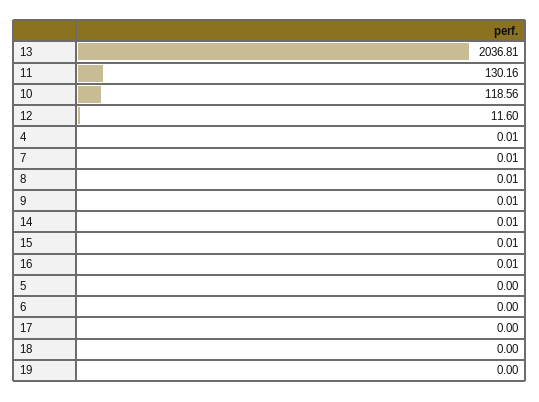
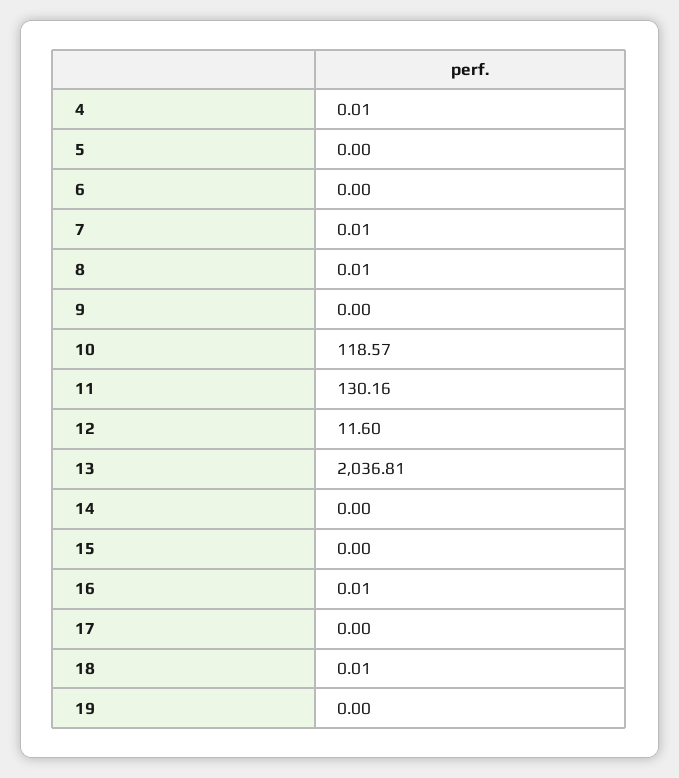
10: 118.56 -> 118.57
9: 0.01 -> 0
14: 0.01 -> 0
15: 0.01 -> 0
18: 0 -> 0.01

